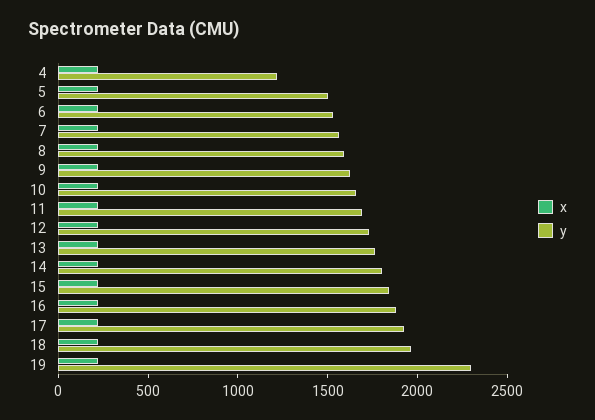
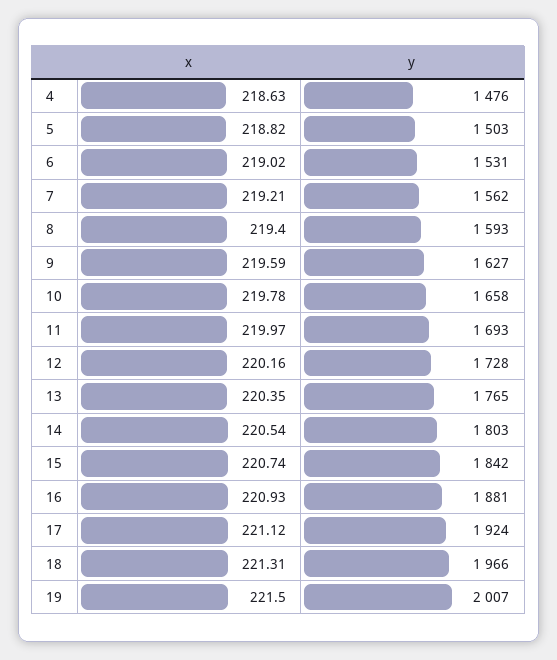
y, 4: 1200 -> 1476
y, 19: 2300 -> 2007

